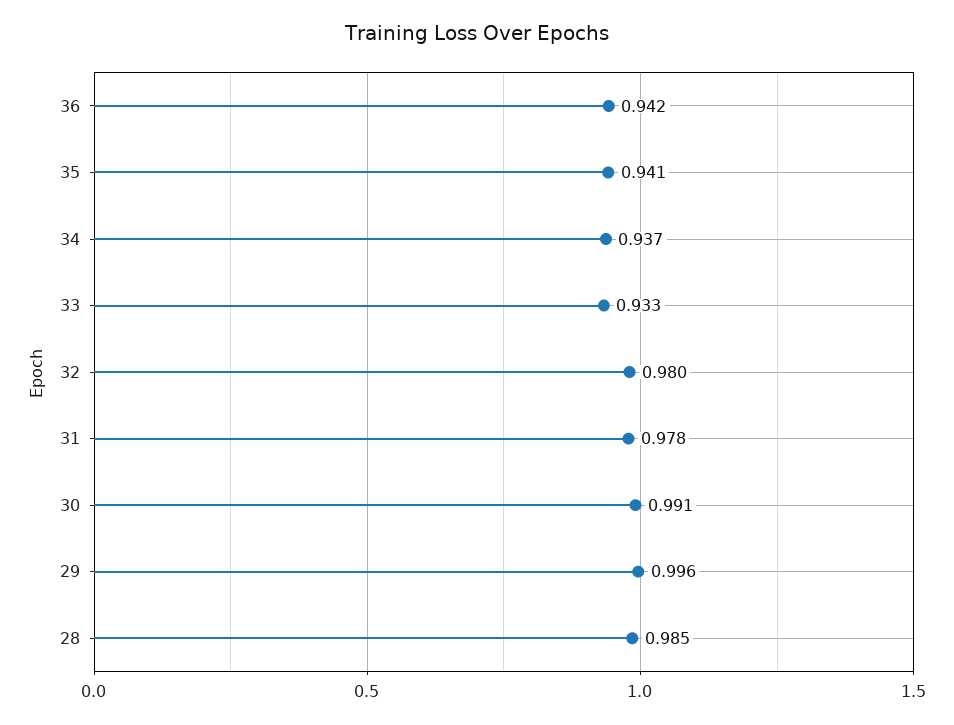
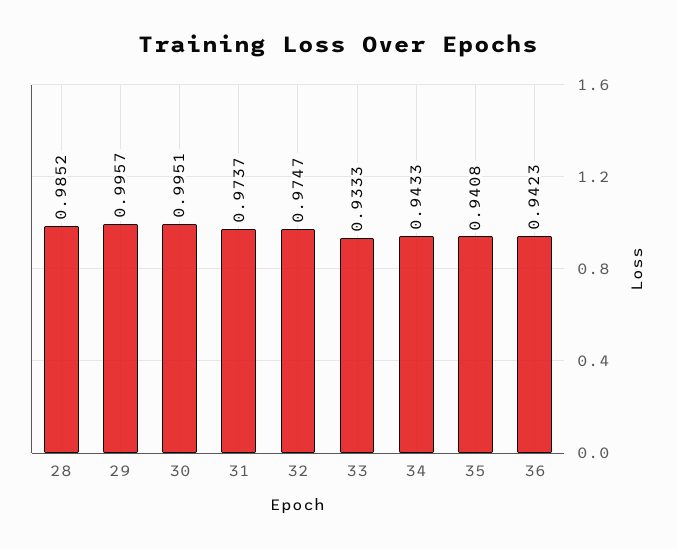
34: 0.937 -> 0.9433
32: 0.98 -> 0.9747
31: 0.978 -> 0.9737
30: 0.991 -> 0.9951

